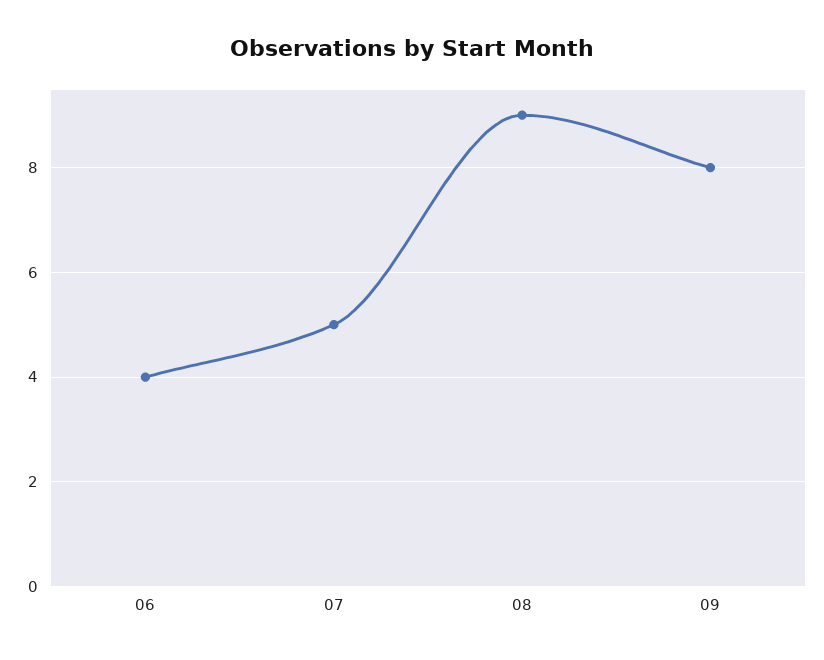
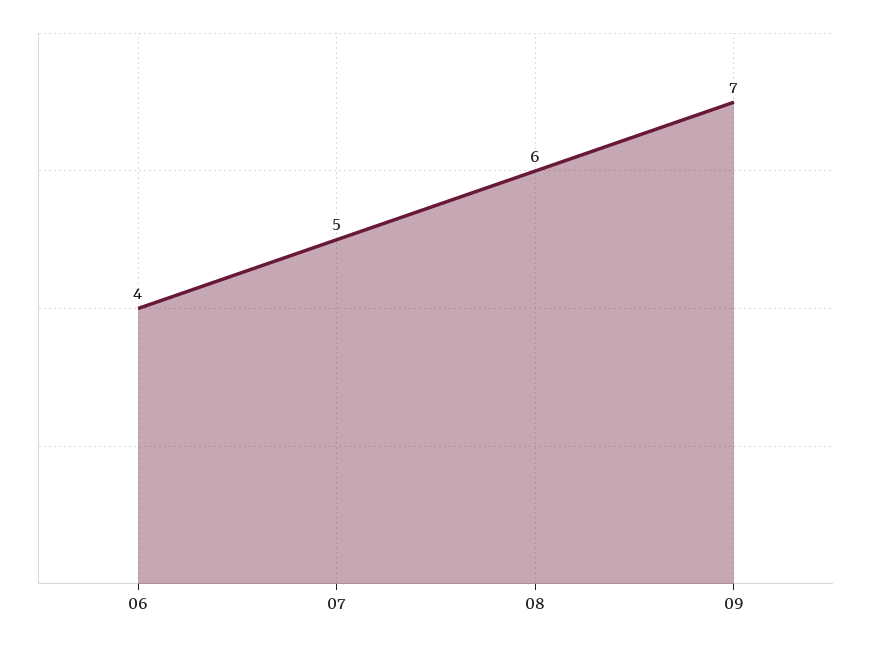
08: 9 -> 6
09: 8 -> 7

